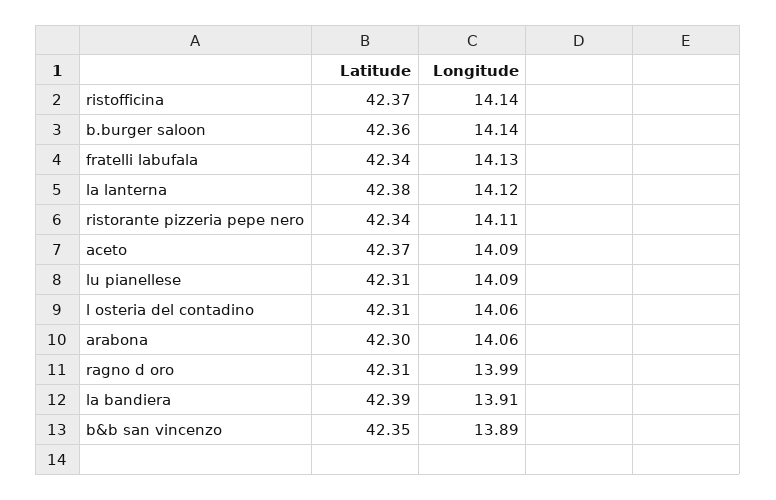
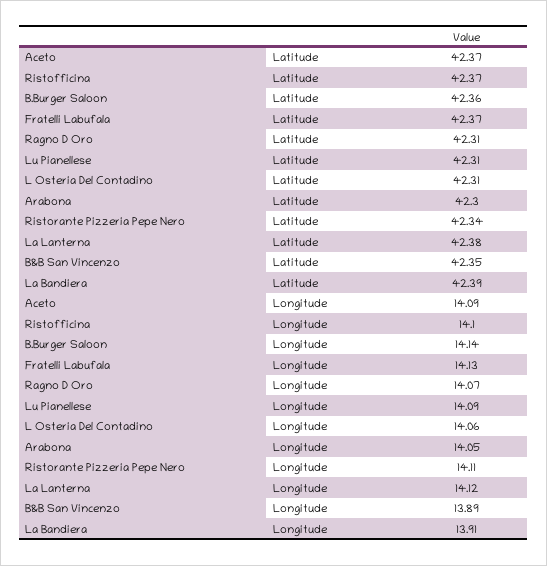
Longitude, ristofficina: 14.14 -> 14.1
Latitude, fratelli labufala: 42.34 -> 42.37
Longitude, arabona: 14.06 -> 14.05
Longitude, ragno d oro: 13.99 -> 14.07

